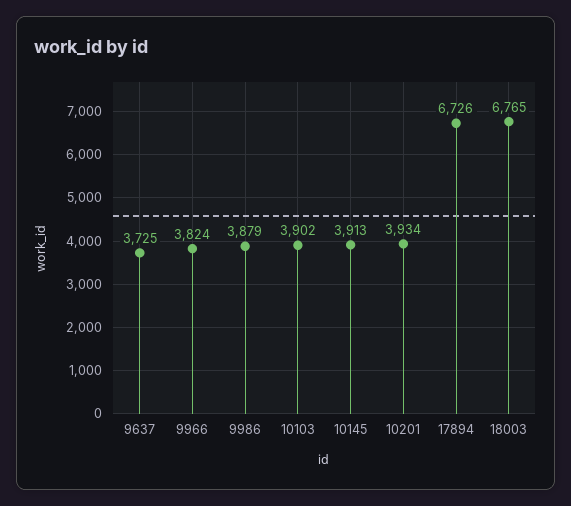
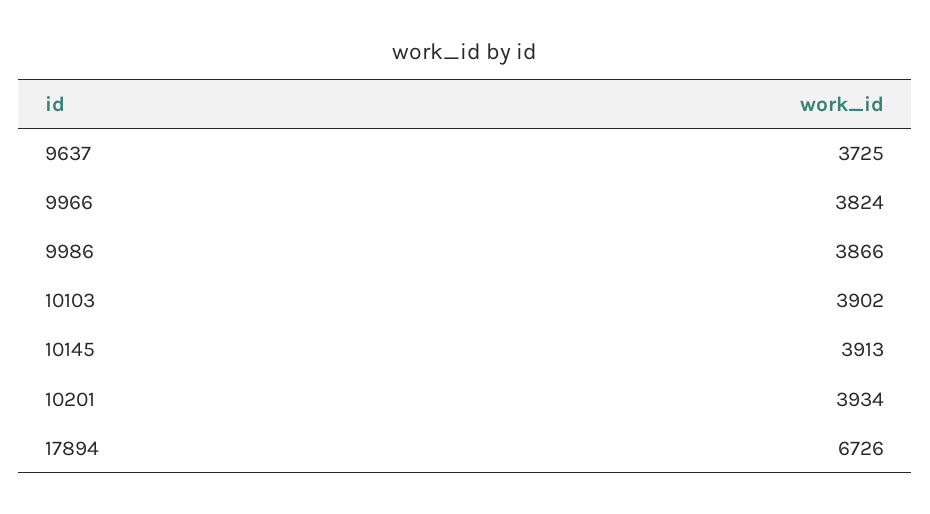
9986: 3879 -> 3866
18003: 6765 -> none

